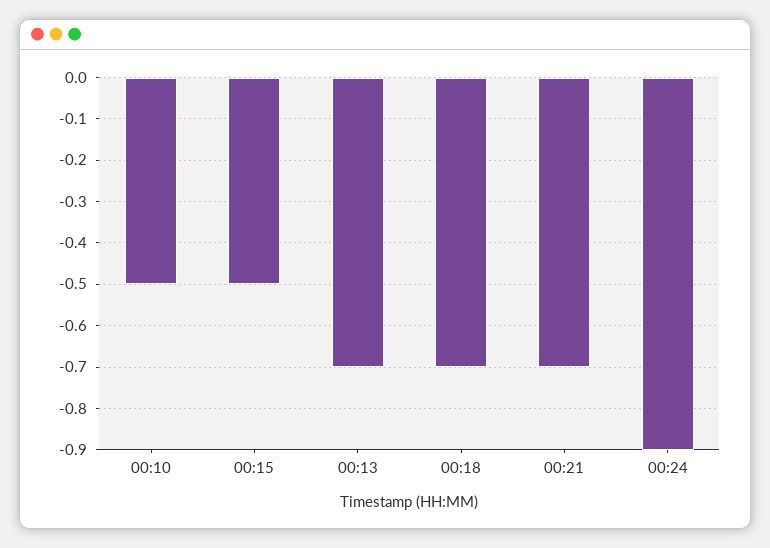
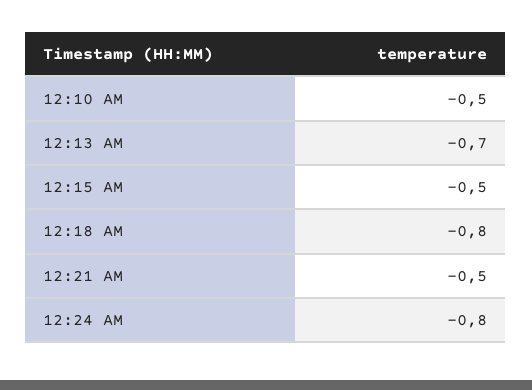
00:18: -0.7 -> -0.8
00:21: -0.7 -> -0.5
00:24: -0.9 -> -0.8

